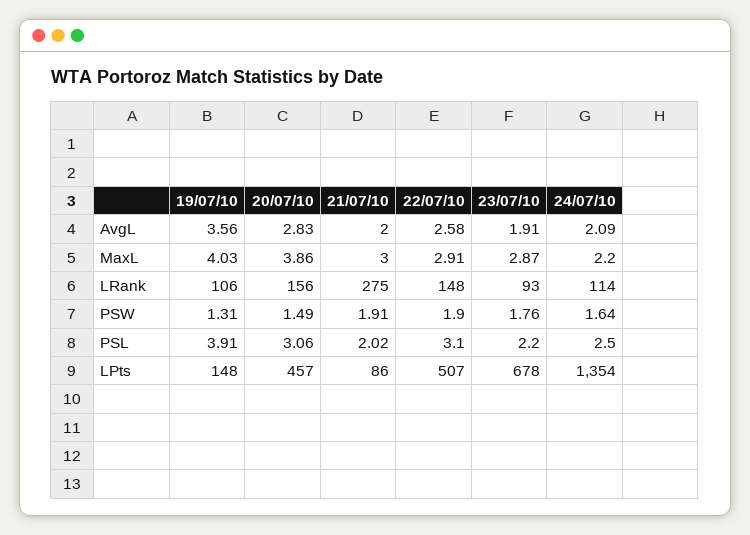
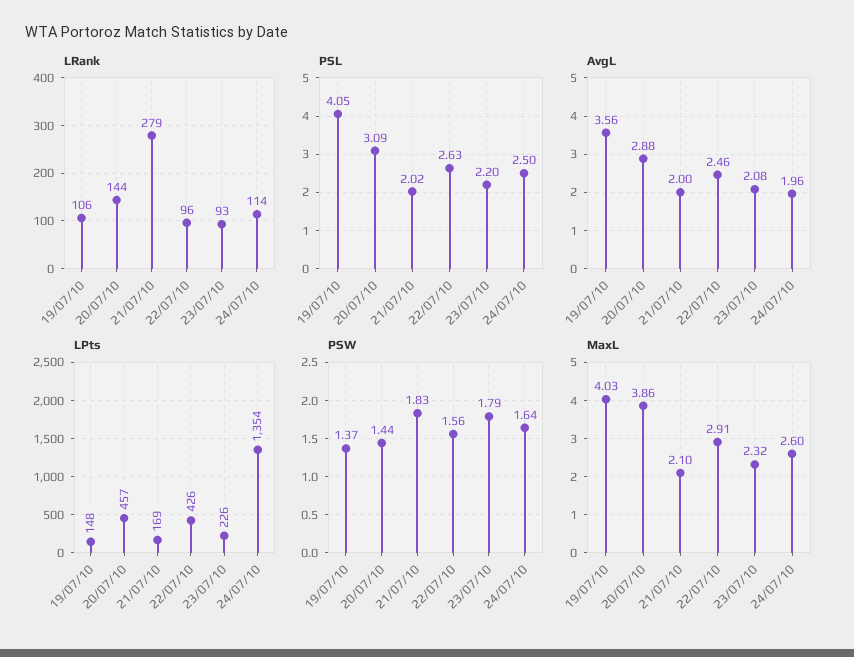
AvgL, 20/07/10: 2.83 -> 2.88
AvgL, 22/07/10: 2.58 -> 2.46
AvgL, 23/07/10: 1.91 -> 2.08
AvgL, 24/07/10: 2.09 -> 1.96
MaxL, 21/07/10: 3 -> 2.1
MaxL, 23/07/10: 2.87 -> 2.32
MaxL, 24/07/10: 2.2 -> 2.6
LRank, 20/07/10: 156 -> 144
LRank, 21/07/10: 275 -> 279
LRank, 22/07/10: 148 -> 96
PSW, 19/07/10: 1.31 -> 1.37
PSW, 20/07/10: 1.49 -> 1.44
PSW, 21/07/10: 1.91 -> 1.83
PSW, 22/07/10: 1.9 -> 1.56
PSW, 23/07/10: 1.76 -> 1.79
PSL, 19/07/10: 3.91 -> 4.05
PSL, 20/07/10: 3.06 -> 3.09
PSL, 22/07/10: 3.1 -> 2.63
LPts, 21/07/10: 86 -> 169
LPts, 22/07/10: 507 -> 426
LPts, 23/07/10: 678 -> 226

